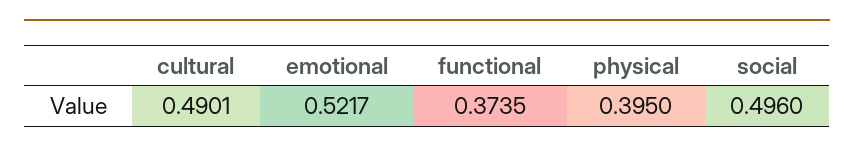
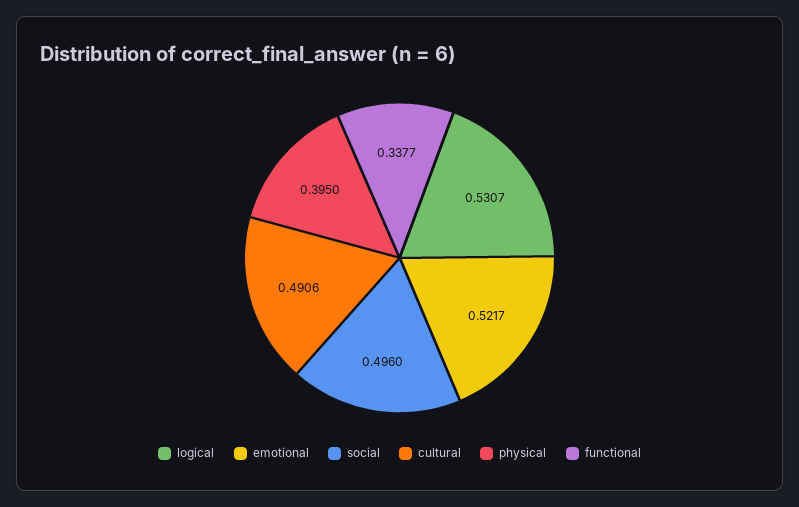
cultural: 0.4901 -> 0.4906
functional: 0.3735 -> 0.3377
logical: none -> 0.5307

